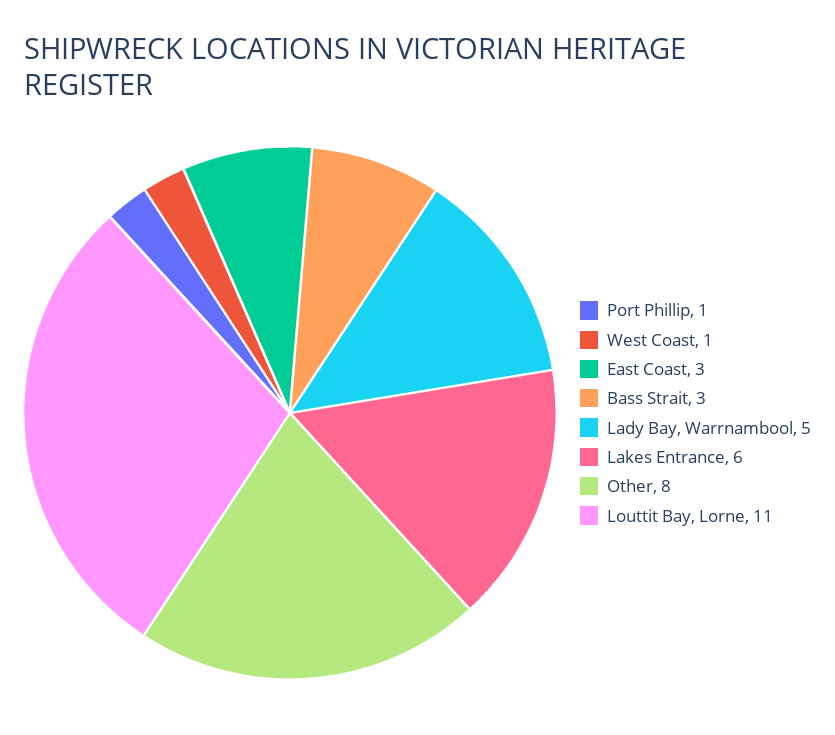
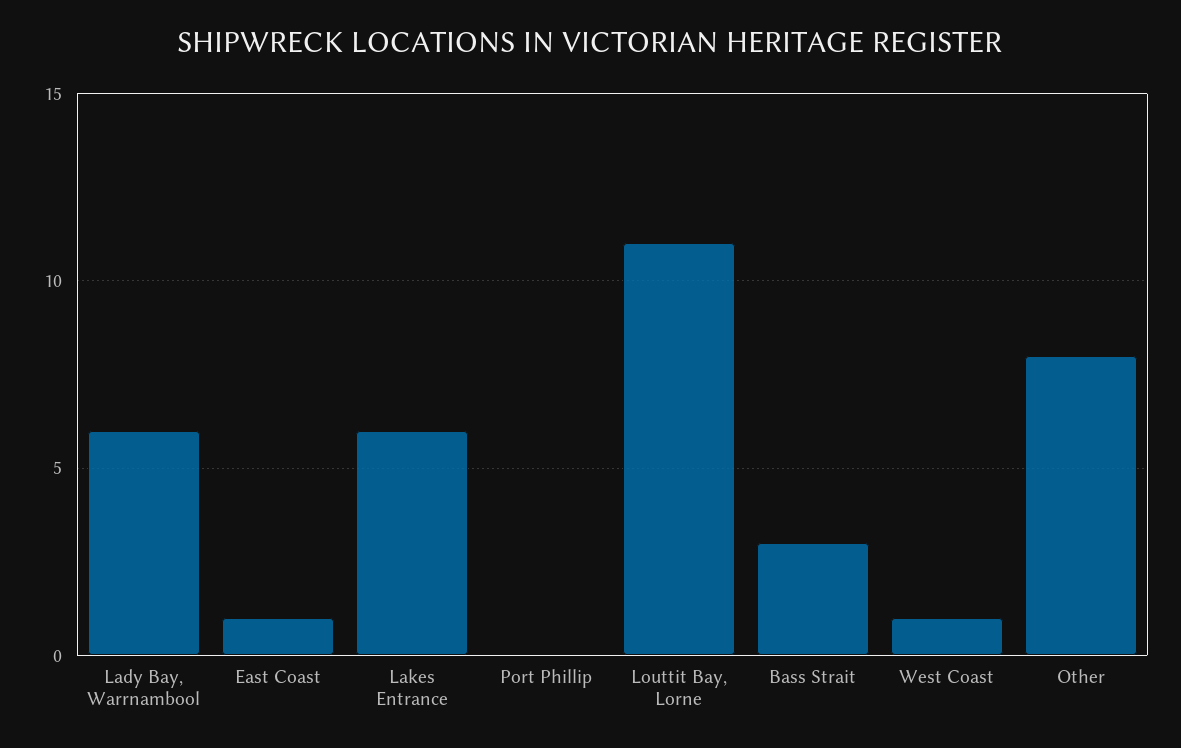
Port Phillip: 1 -> 0
East Coast: 3 -> 1
Lady Bay, Warrnambool: 5 -> 6

